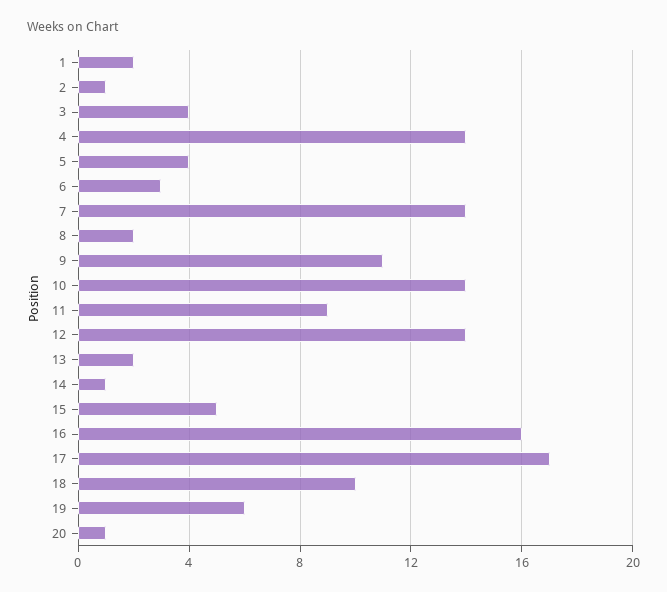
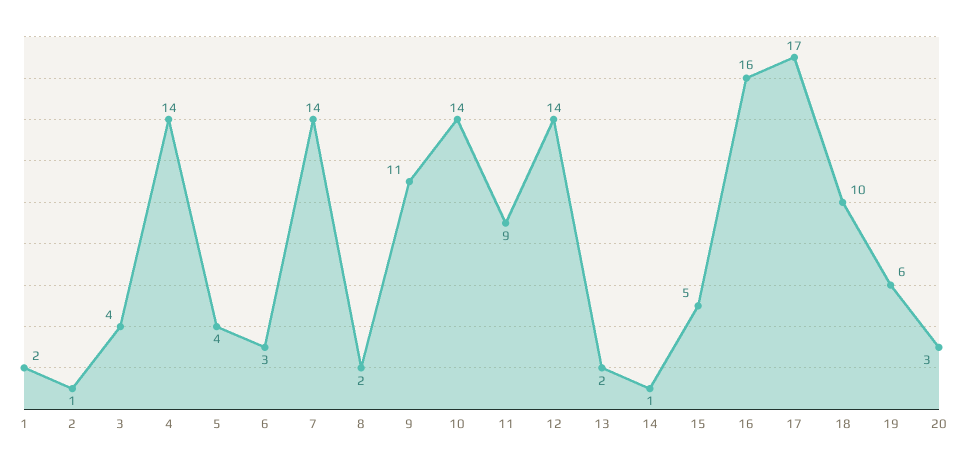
20: 1 -> 3

